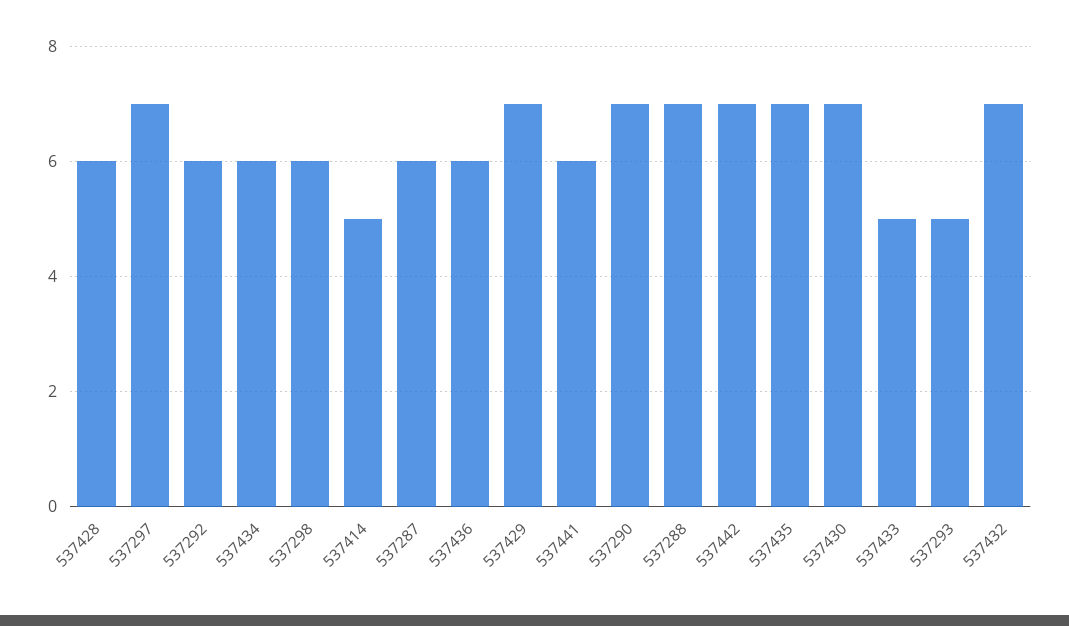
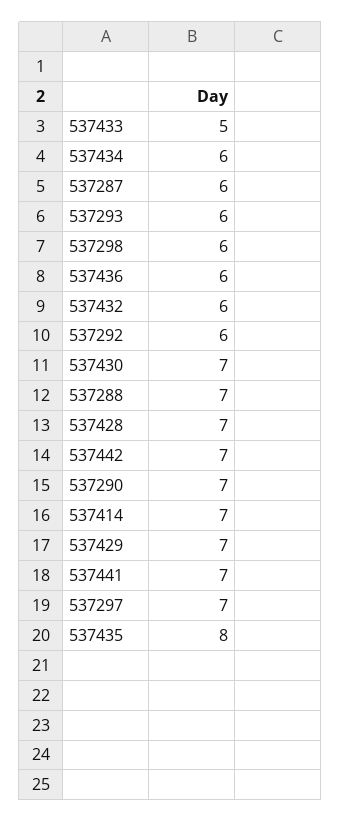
537428: 6 -> 7
537414: 5 -> 7
537441: 6 -> 7
537435: 7 -> 8
537293: 5 -> 6
537432: 7 -> 6

